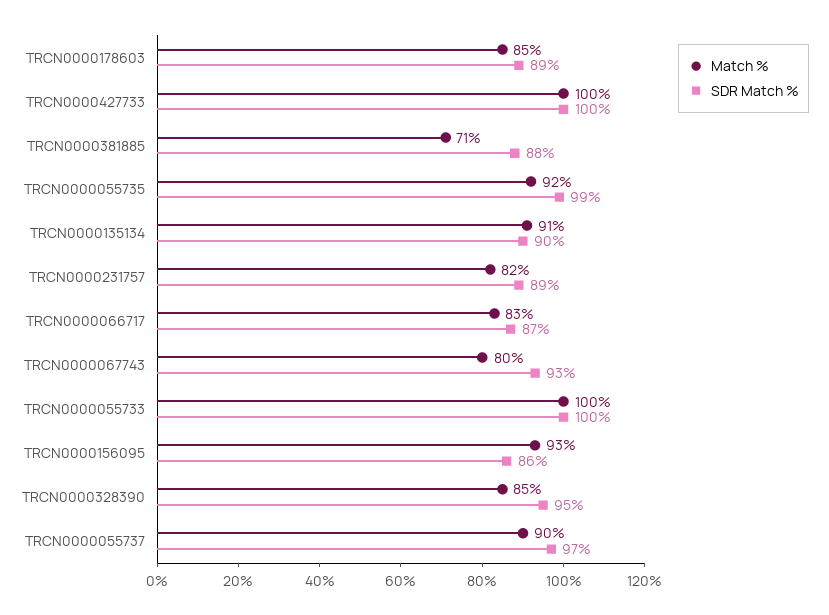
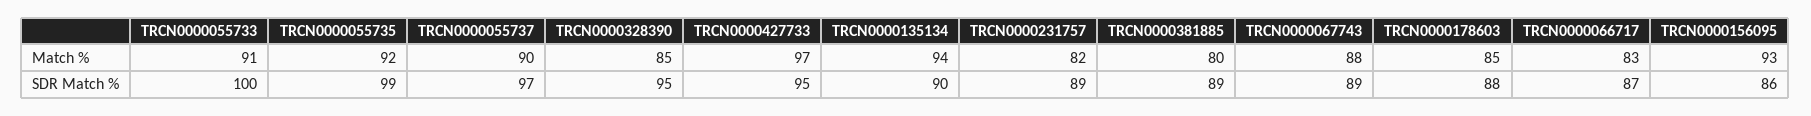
SDR Match %, TRCN0000178603: 89 -> 88
Match %, TRCN0000427733: 100 -> 97
SDR Match %, TRCN0000427733: 100 -> 95
Match %, TRCN0000381885: 71 -> 80
SDR Match %, TRCN0000381885: 88 -> 89
Match %, TRCN0000135134: 91 -> 94
Match %, TRCN0000067743: 80 -> 88
SDR Match %, TRCN0000067743: 93 -> 89
Match %, TRCN0000055733: 100 -> 91

